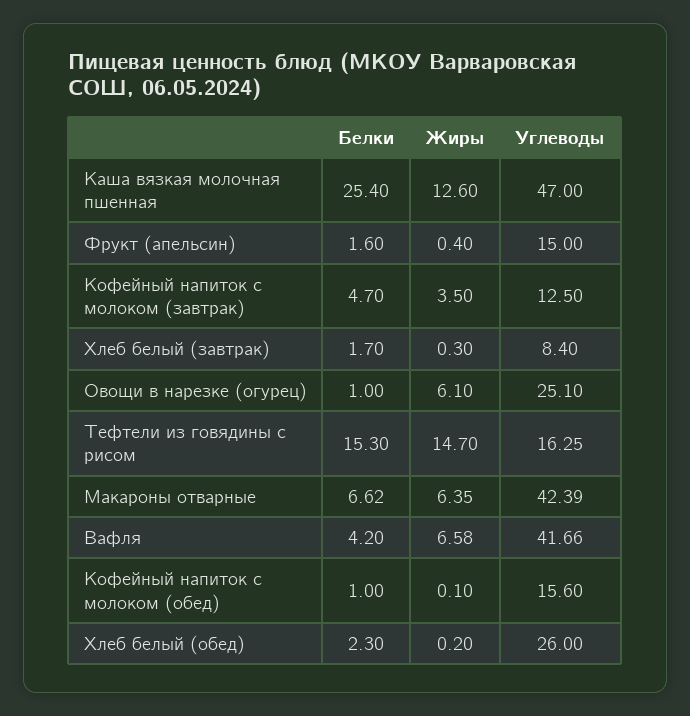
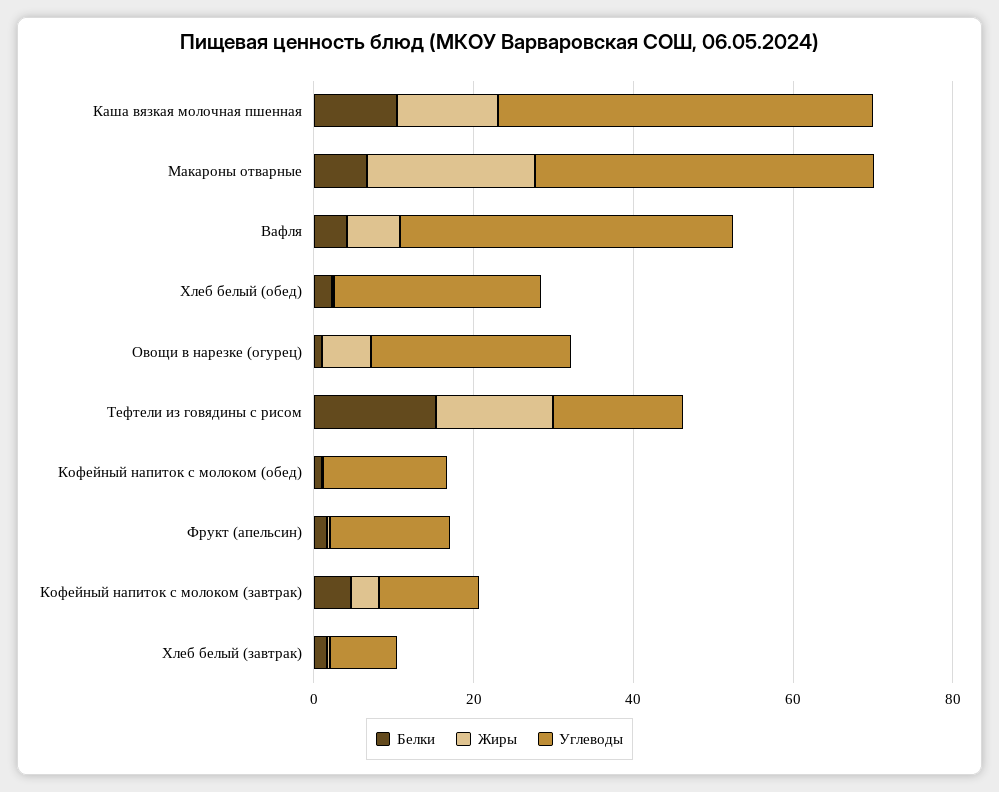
Белки, Каша вязкая молочная пшенная: 25.4 -> 10
Жиры, Макароны отварные: 6.35 -> 20

